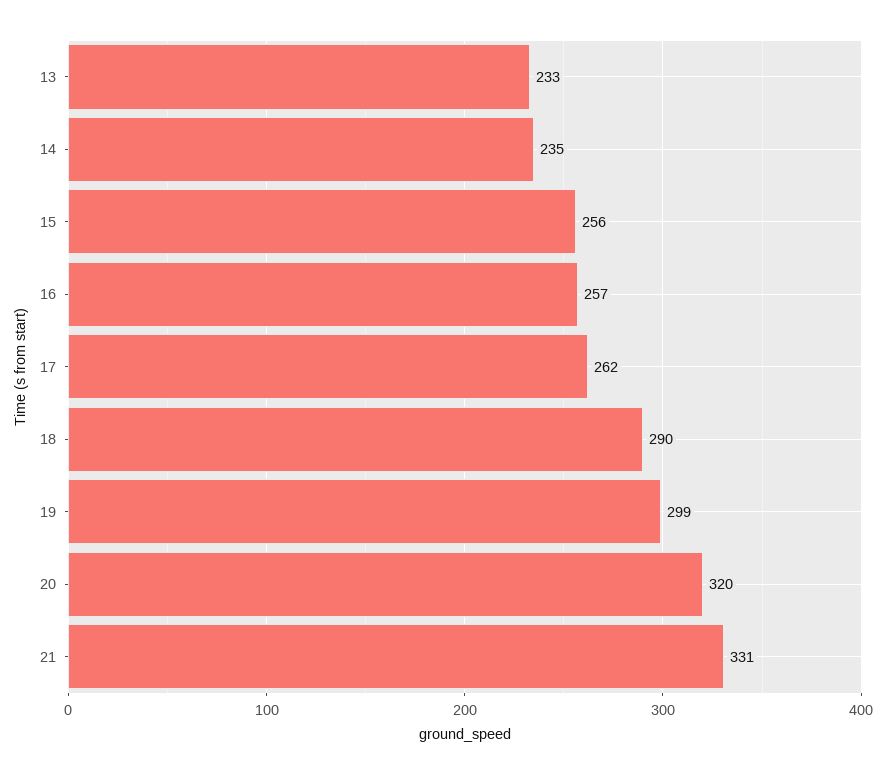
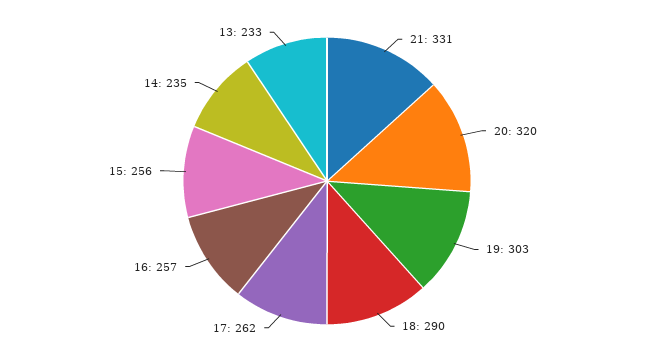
19: 299 -> 303

